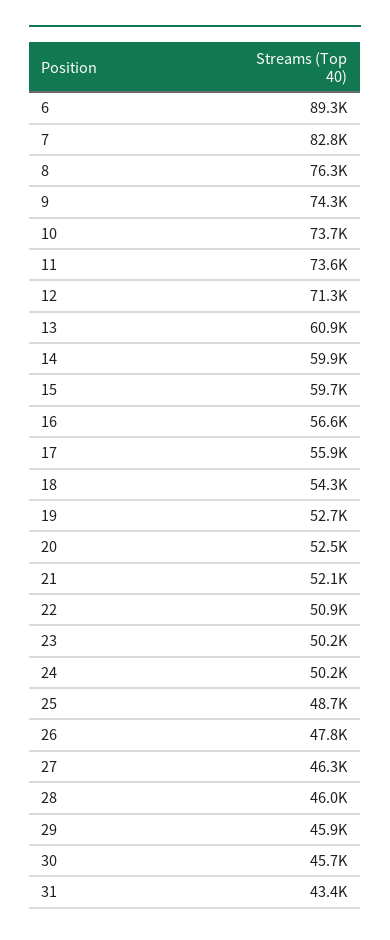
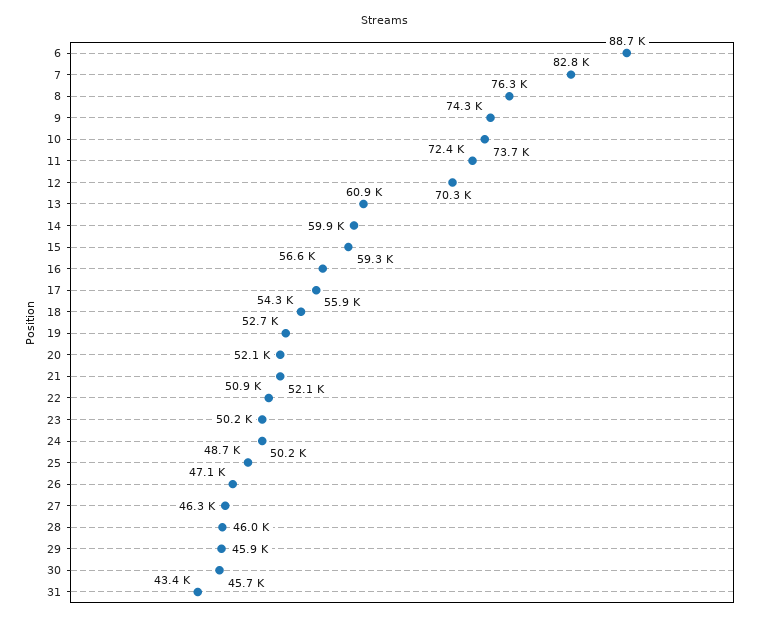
6: 89300 -> 88700
11: 73600 -> 72400
12: 71300 -> 70300
15: 59700 -> 59300
20: 52500 -> 52100
26: 47800 -> 47100

